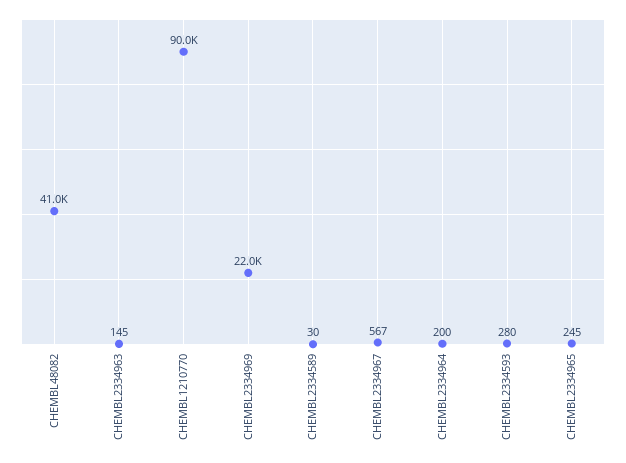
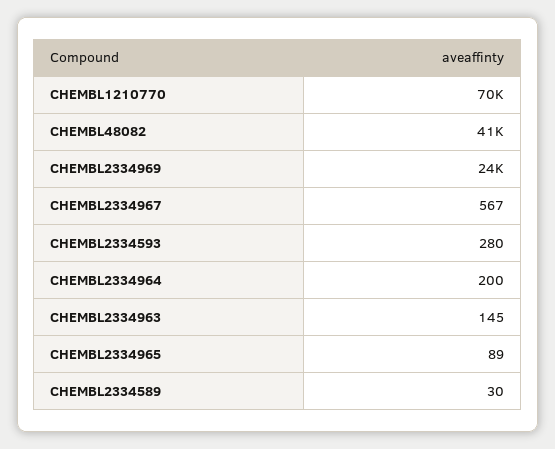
CHEMBL1210770: 90000 -> 70000
CHEMBL2334969: 22000 -> 24000
CHEMBL2334965: 245 -> 89

